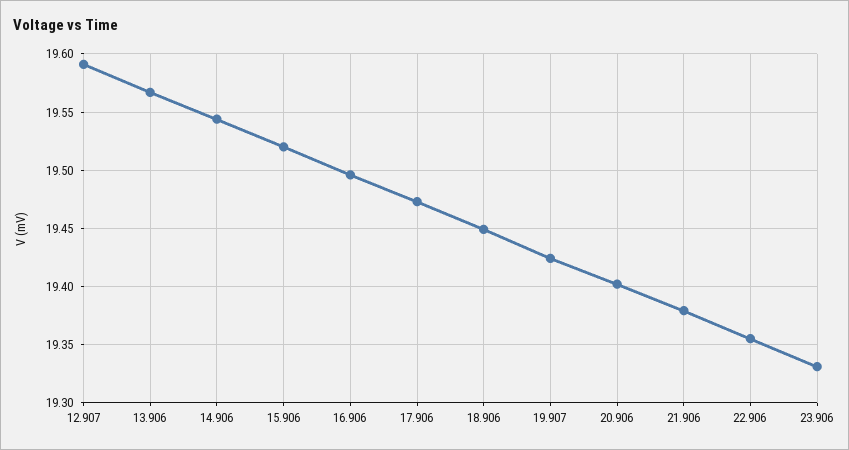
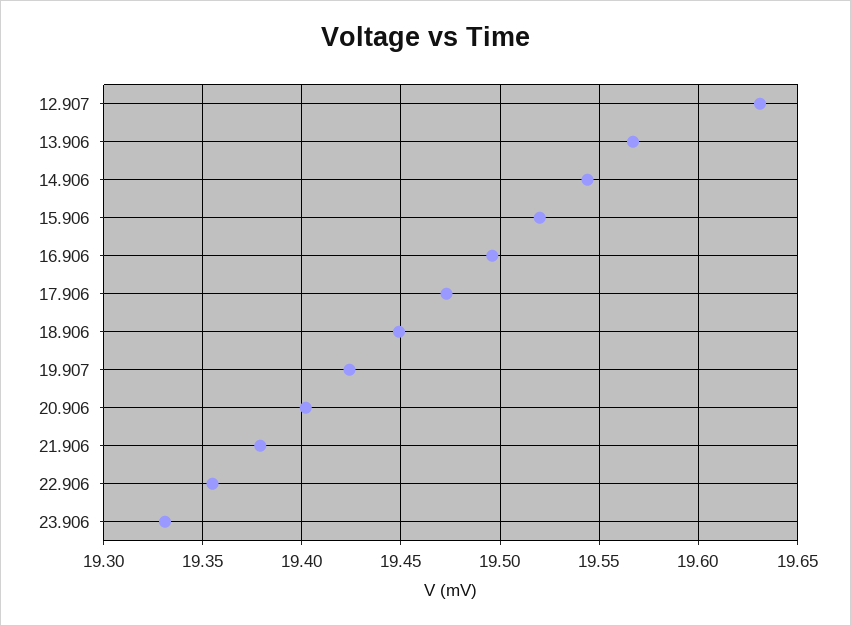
12.907: 19.59 -> 19.63

